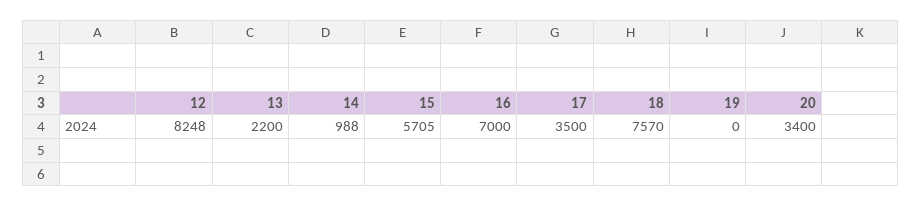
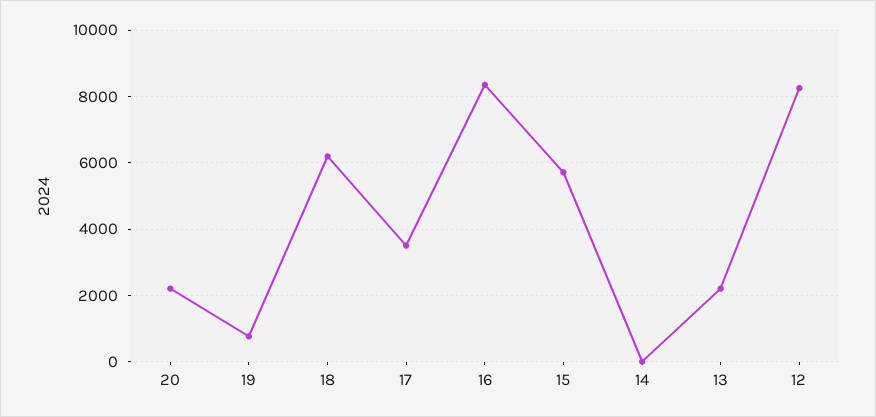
14: 988 -> 0
16: 7000 -> 8400
18: 7570 -> 6200
19: 0 -> 800
20: 3400 -> 2200

